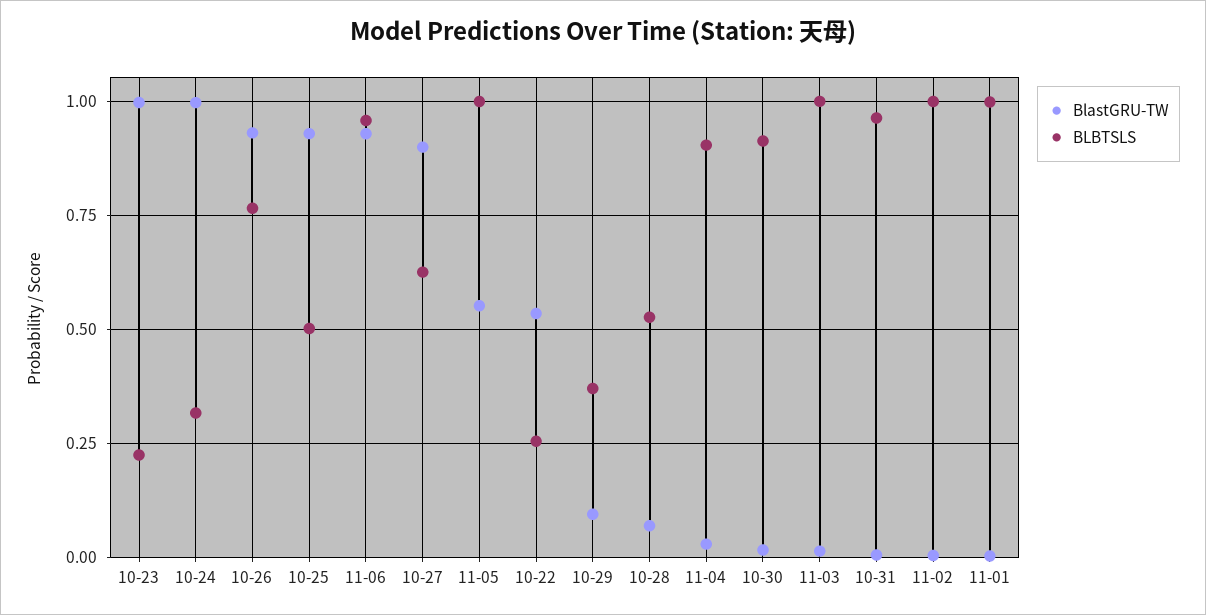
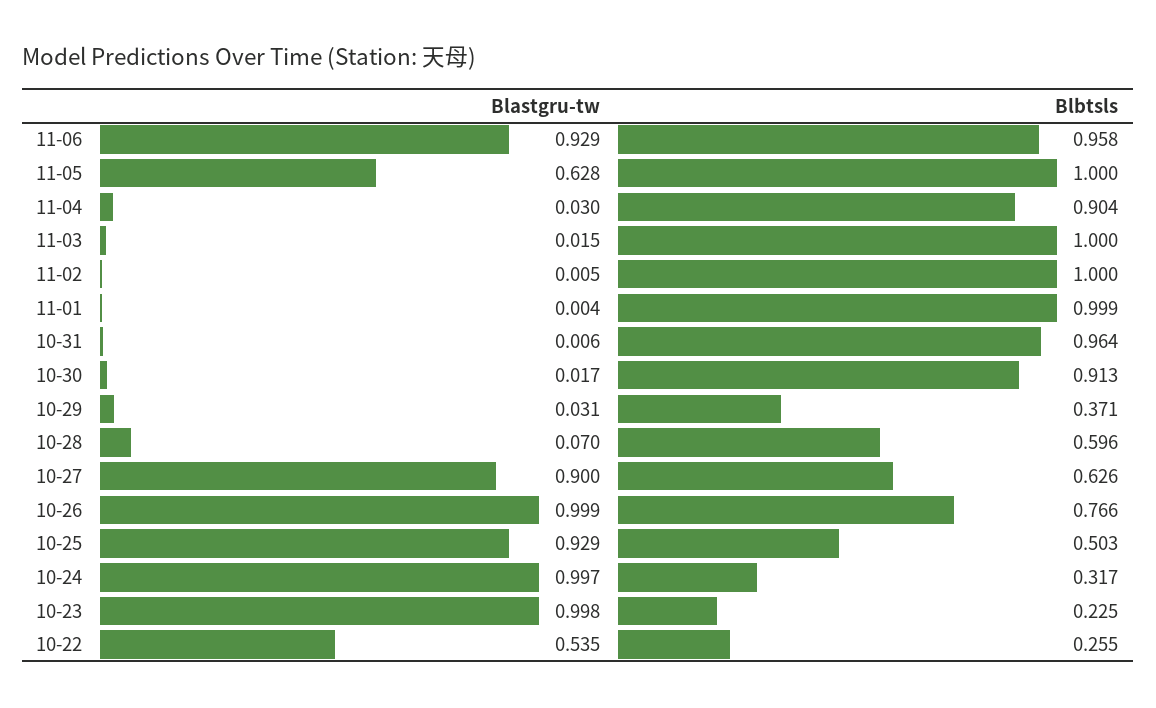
BlastGRU-TW, 10-26: 0.925 -> 0.999
BlastGRU-TW, 11-05: 0.55 -> 0.628
BlastGRU-TW, 10-29: 0.1 -> 0.031
BLBTSLS, 10-28: 0.525 -> 0.596

